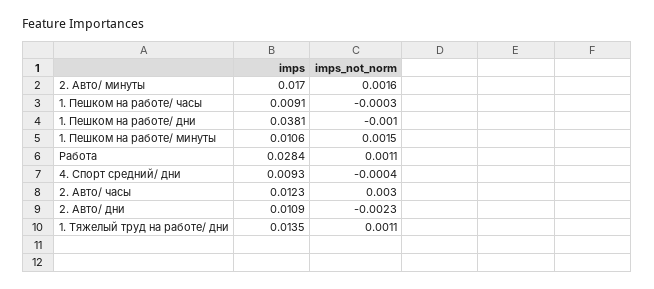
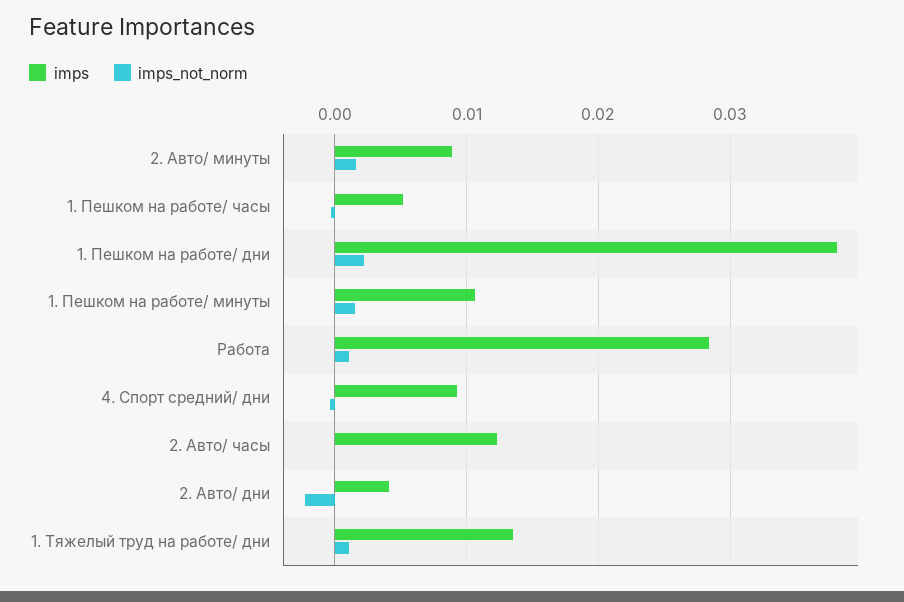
imps, 2. Авто/ минуты: 0.017 -> 0.009
imps, 1. Пешком на работе/ часы: 0.0091 -> 0.005
imps_not_norm, 1. Пешком на работе/ дни: -0.001 -> 0.002
imps_not_norm, 2. Авто/ часы: 0.003 -> 0
imps, 2. Авто/ дни: 0.0109 -> 0.004

